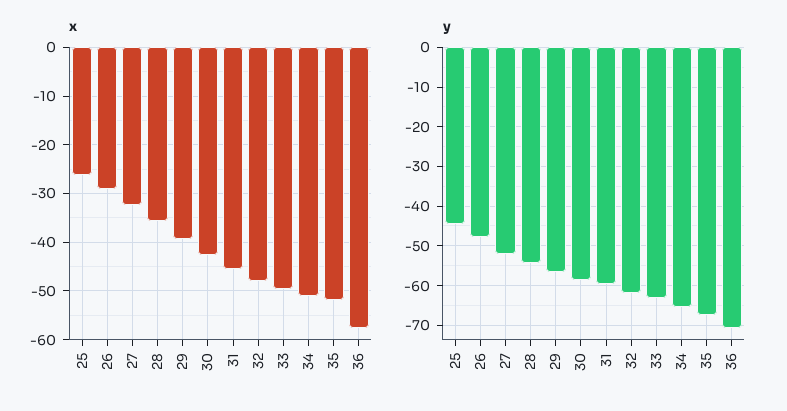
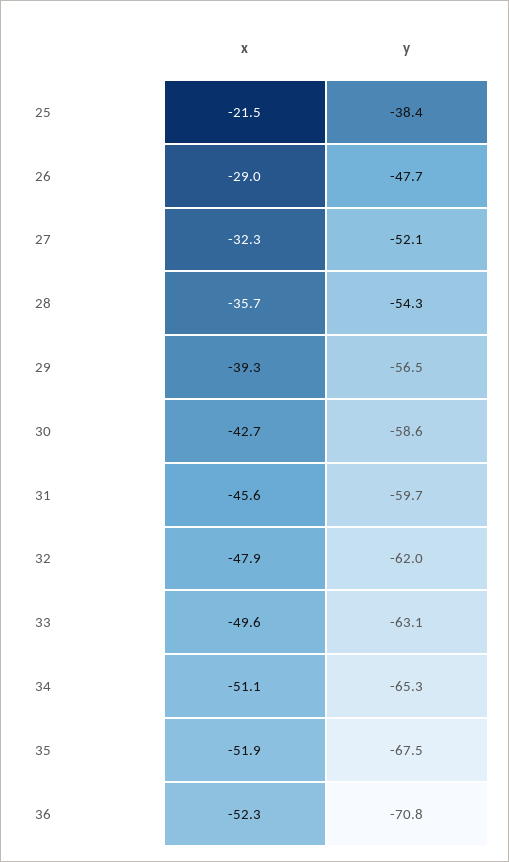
x, 25: -26 -> -21.5
x, 36: -58 -> -52.3
y, 25: -44 -> -38.4

